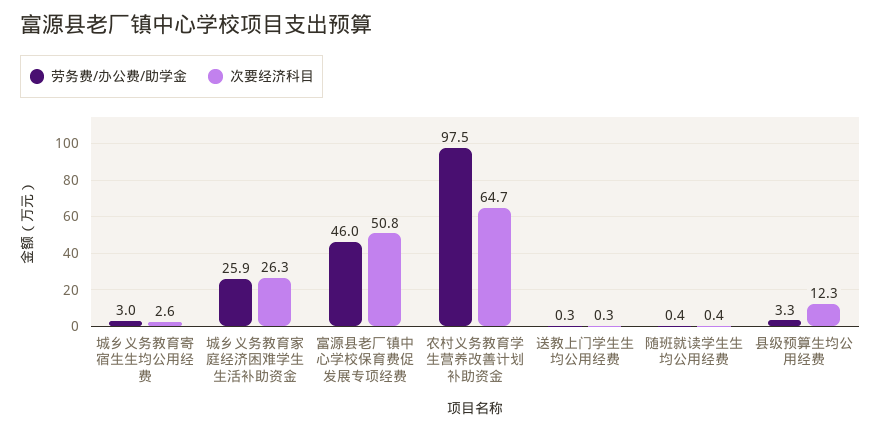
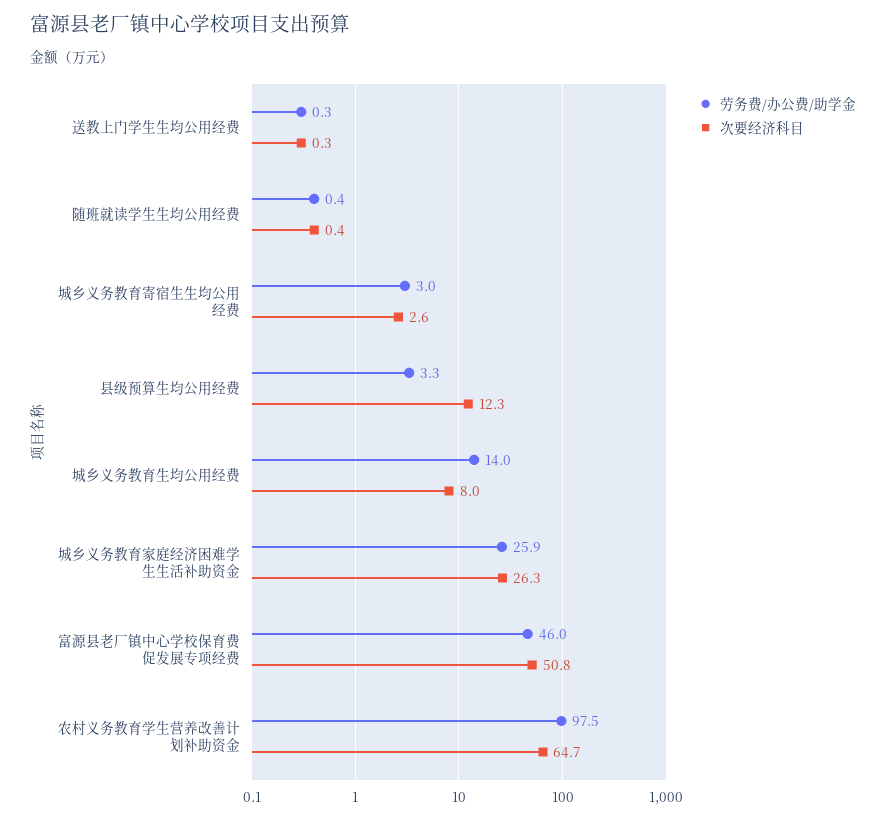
劳务费/办公费/助学金, 城乡义务教育生均公用经费: none -> 14
次要经济科目, 城乡义务教育生均公用经费: none -> 8

